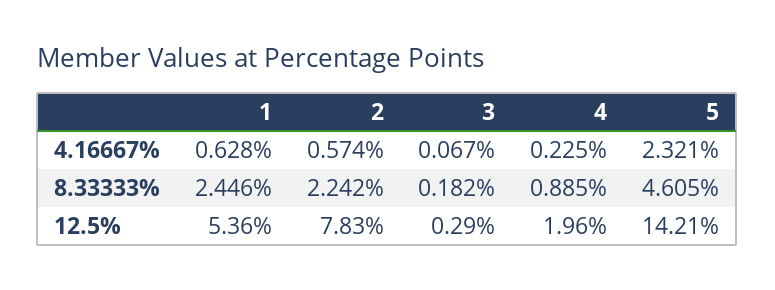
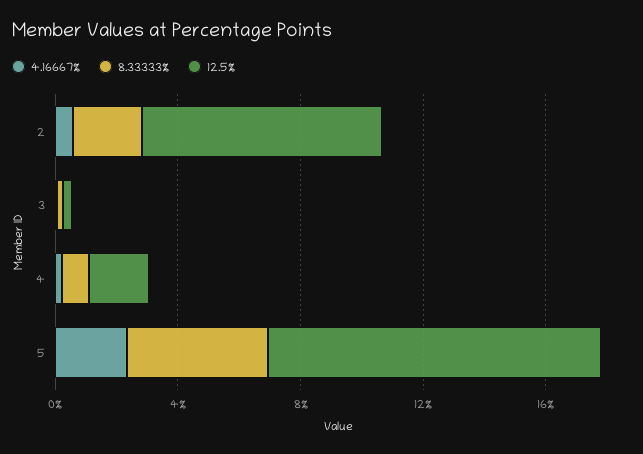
4.16667%, 1: 0.628 -> none
8.33333%, 1: 2.446 -> none
12.5%, 1: 5.36 -> none
12.5%, 5: 14.21 -> 11

